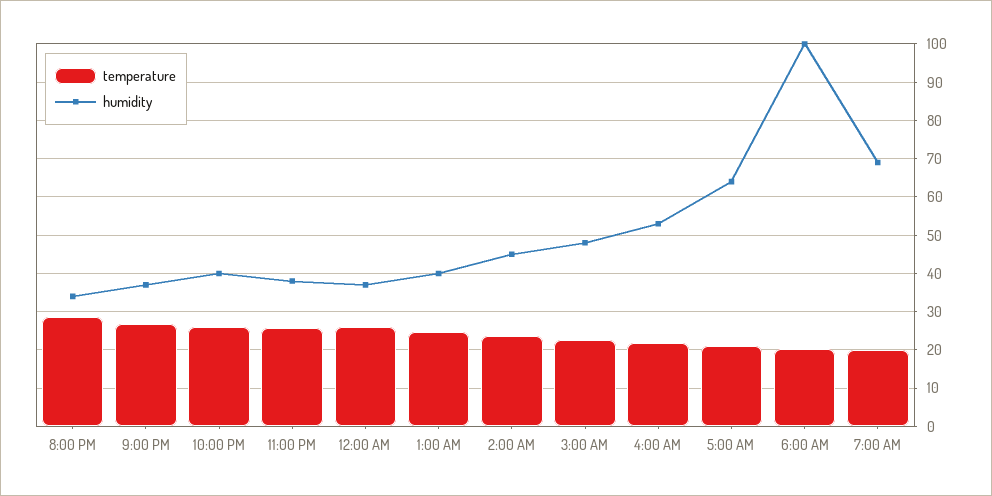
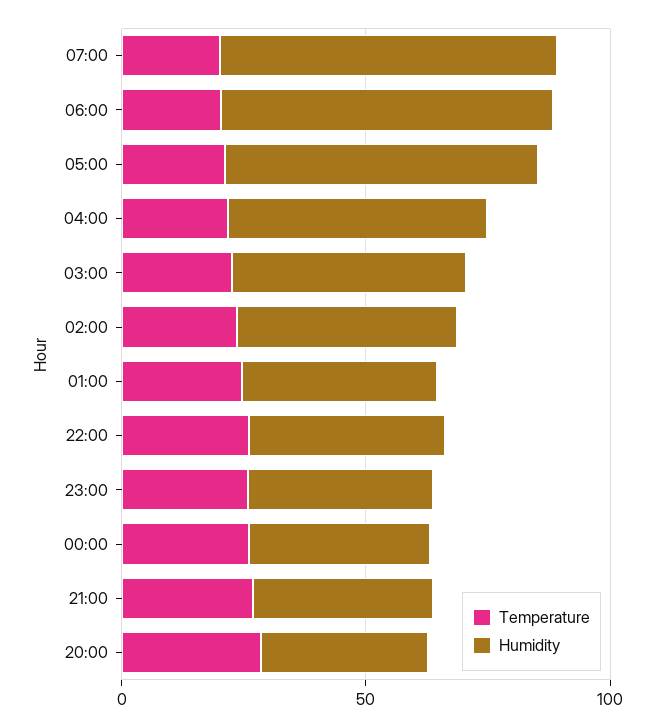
humidity, 6:00 AM: 100 -> 70

